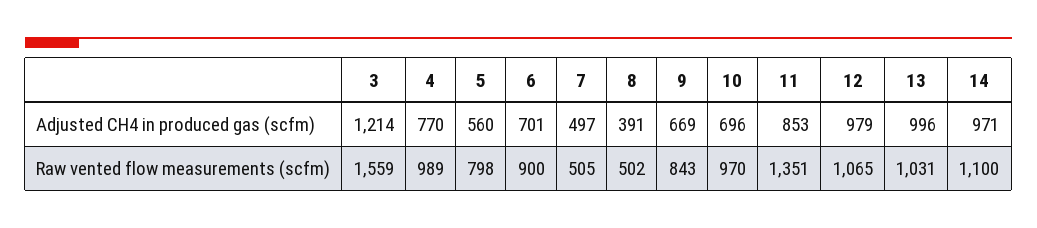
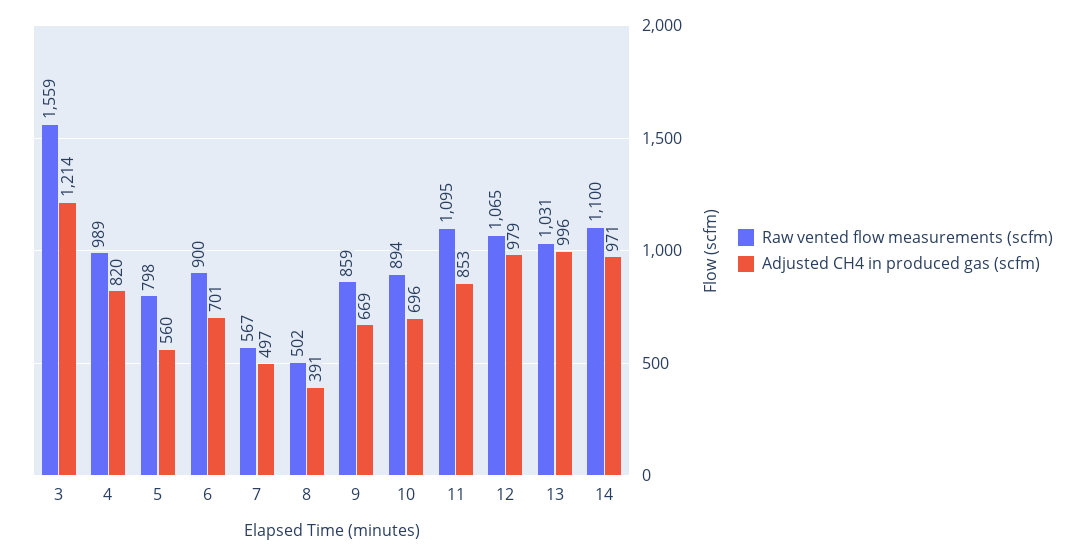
Adjusted CH4 in produced gas (scfm), 4: 770 -> 820
Raw vented flow measurements (scfm), 7: 505 -> 567
Raw vented flow measurements (scfm), 9: 843 -> 859
Raw vented flow measurements (scfm), 10: 970 -> 894
Raw vented flow measurements (scfm), 11: 1351 -> 1095

